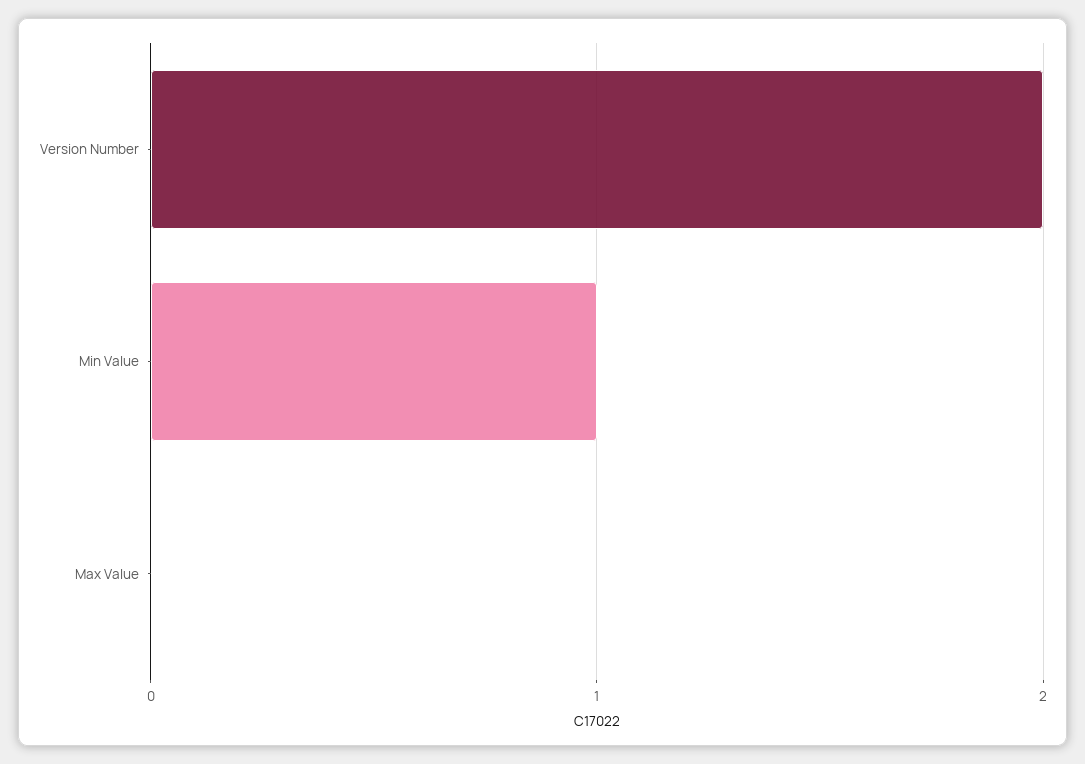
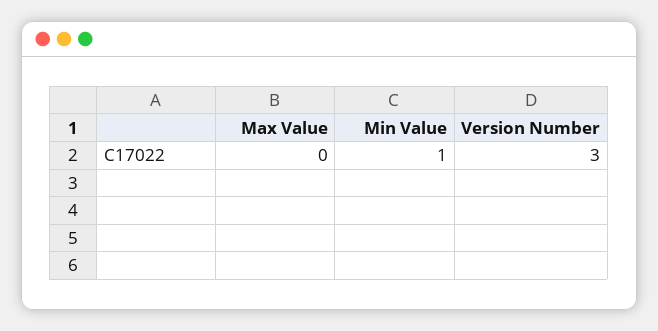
Version Number: 2 -> 3

